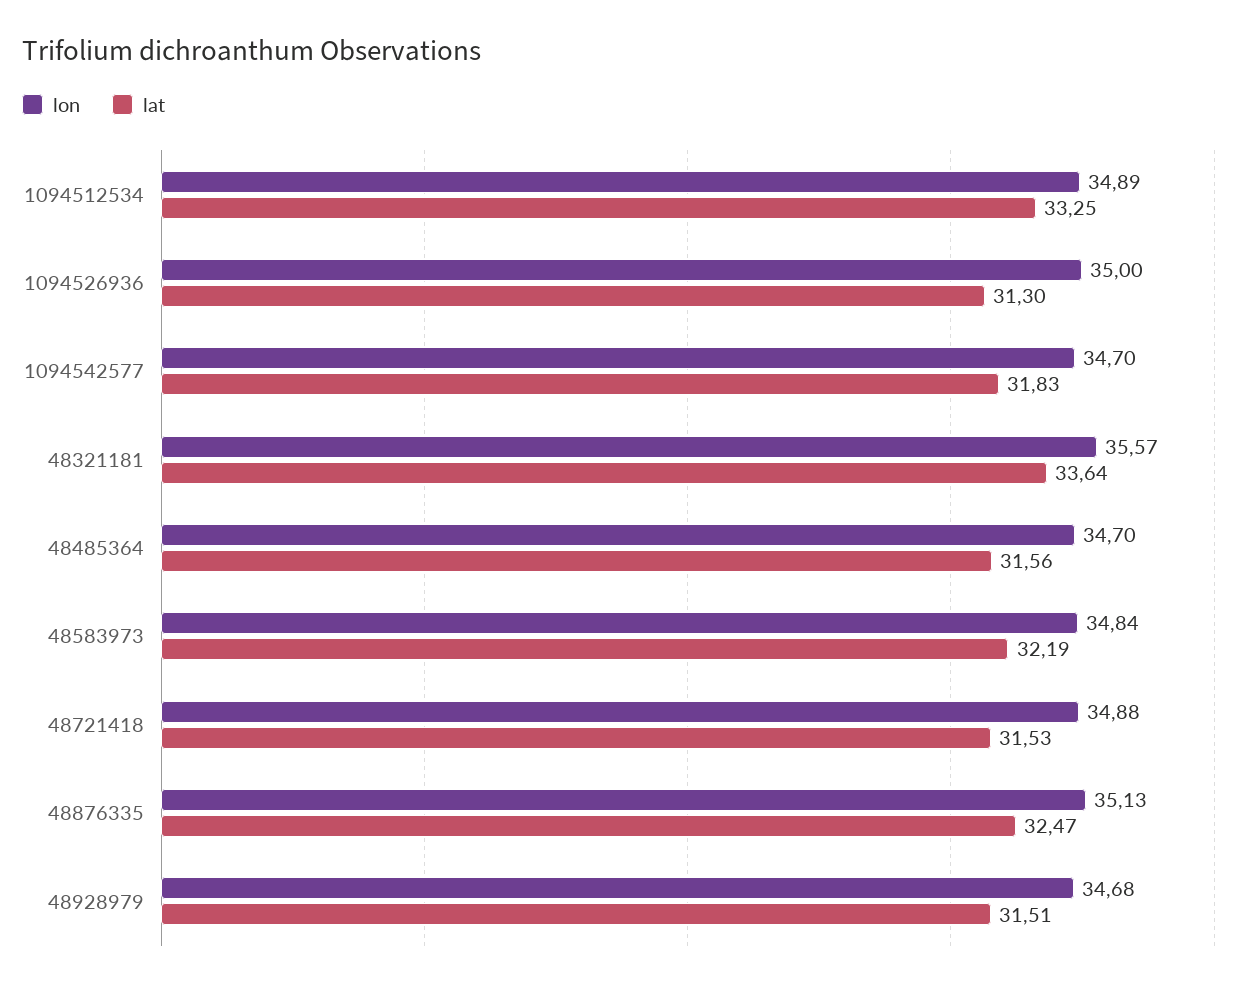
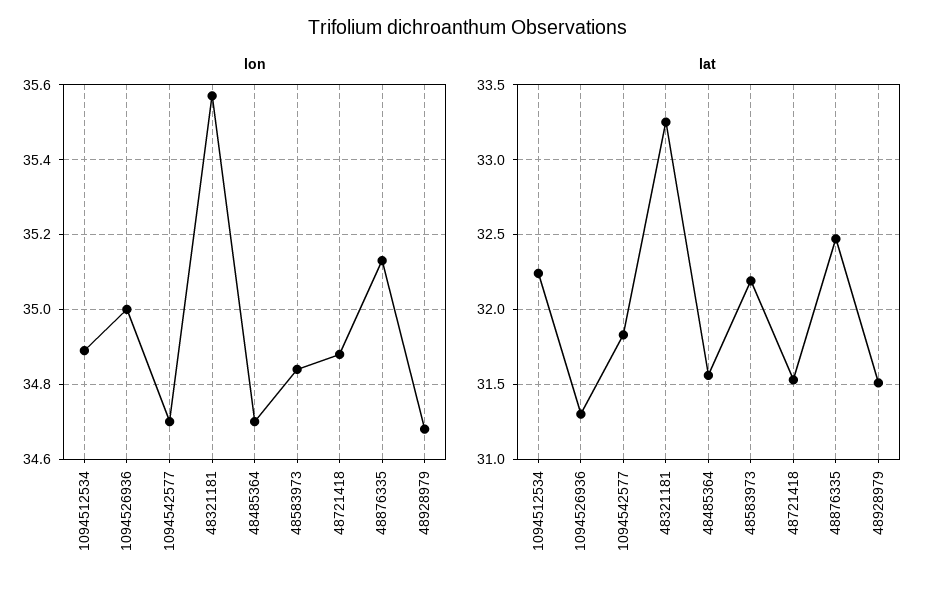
lat, 1094512534: 33.25 -> 32.25
lat, 48321181: 33.64 -> 33.25

